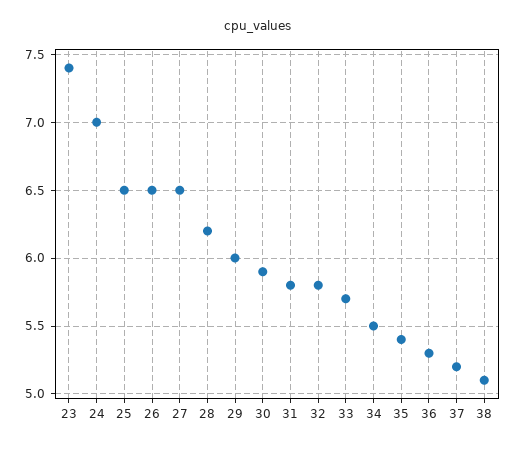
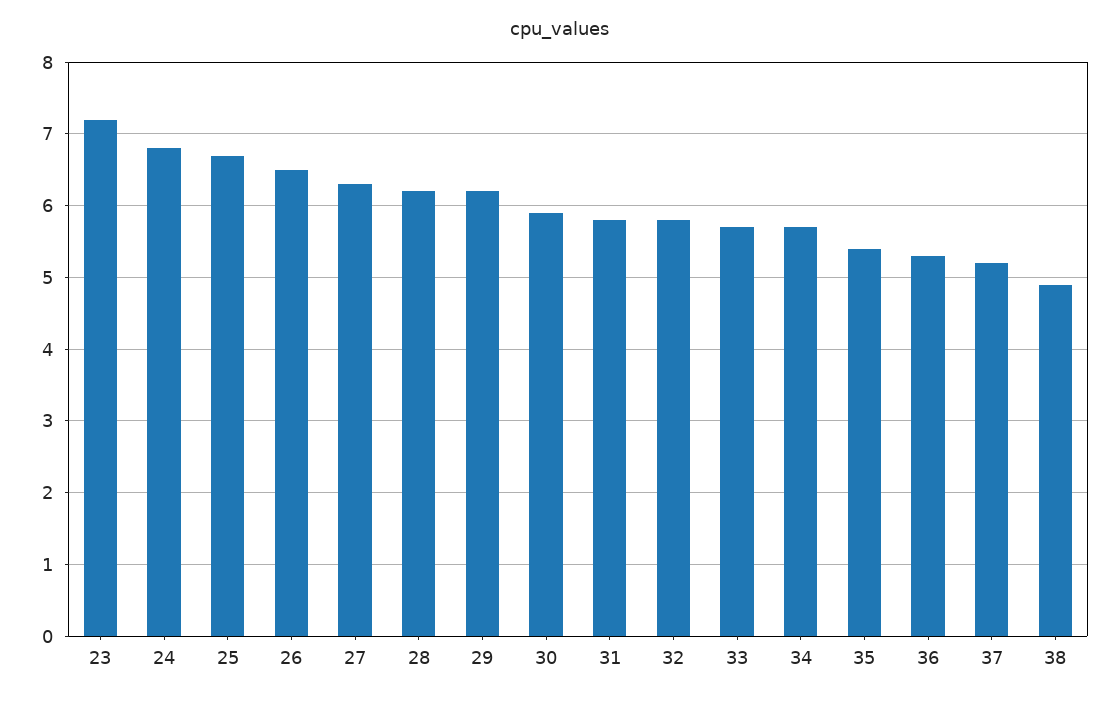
23: 7.4 -> 7.2
24: 7 -> 6.8
25: 6.5 -> 6.7
27: 6.5 -> 6.3
29: 6 -> 6.2
34: 5.5 -> 5.7
38: 5.1 -> 4.9

